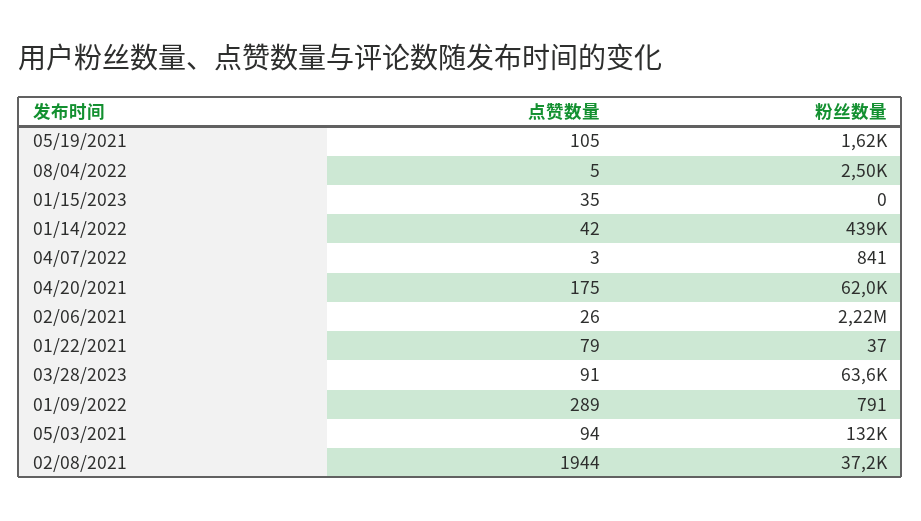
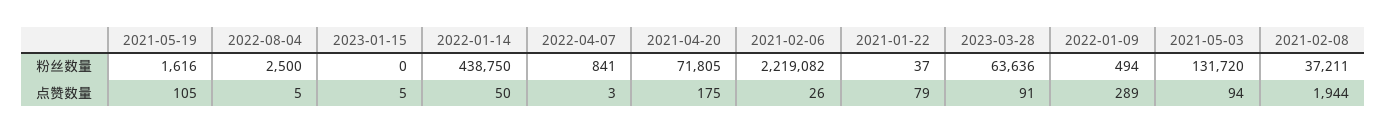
点赞数量, 01/15/2023: 35 -> 5
点赞数量, 01/14/2022: 42 -> 50
粉丝数量, 04/20/2021: 62000 -> 71805
粉丝数量, 01/09/2022: 791 -> 494

